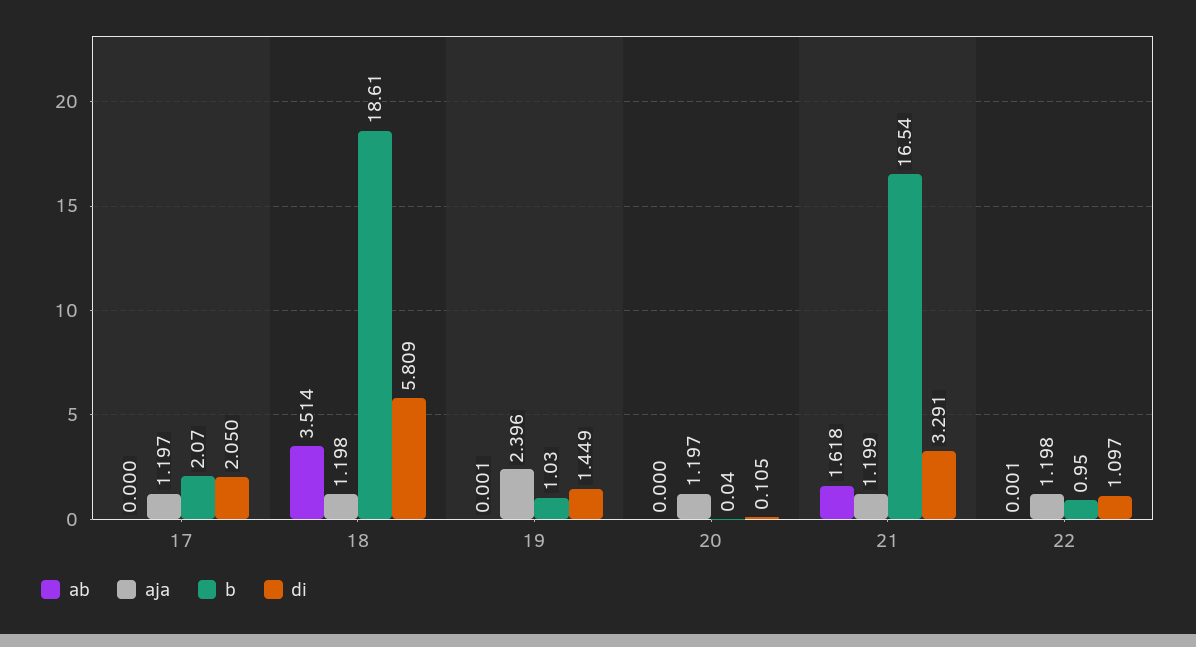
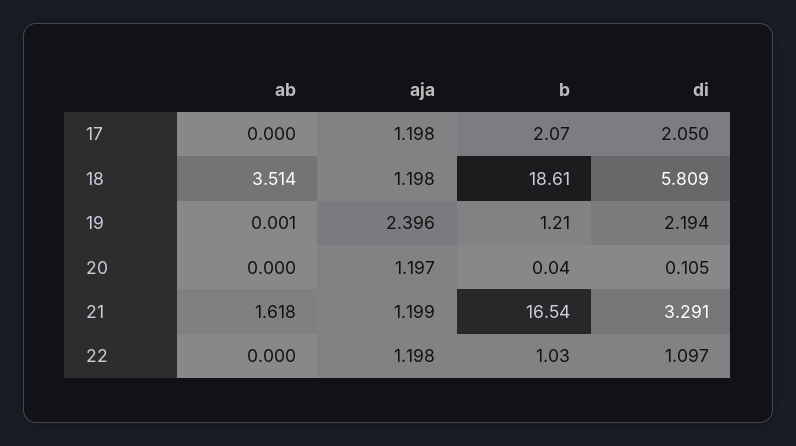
aja, 17: 1.197 -> 1.198
b, 19: 1.03 -> 1.21
di, 19: 1.449 -> 2.194
ab, 22: 0.001 -> 0
b, 22: 0.95 -> 1.03

